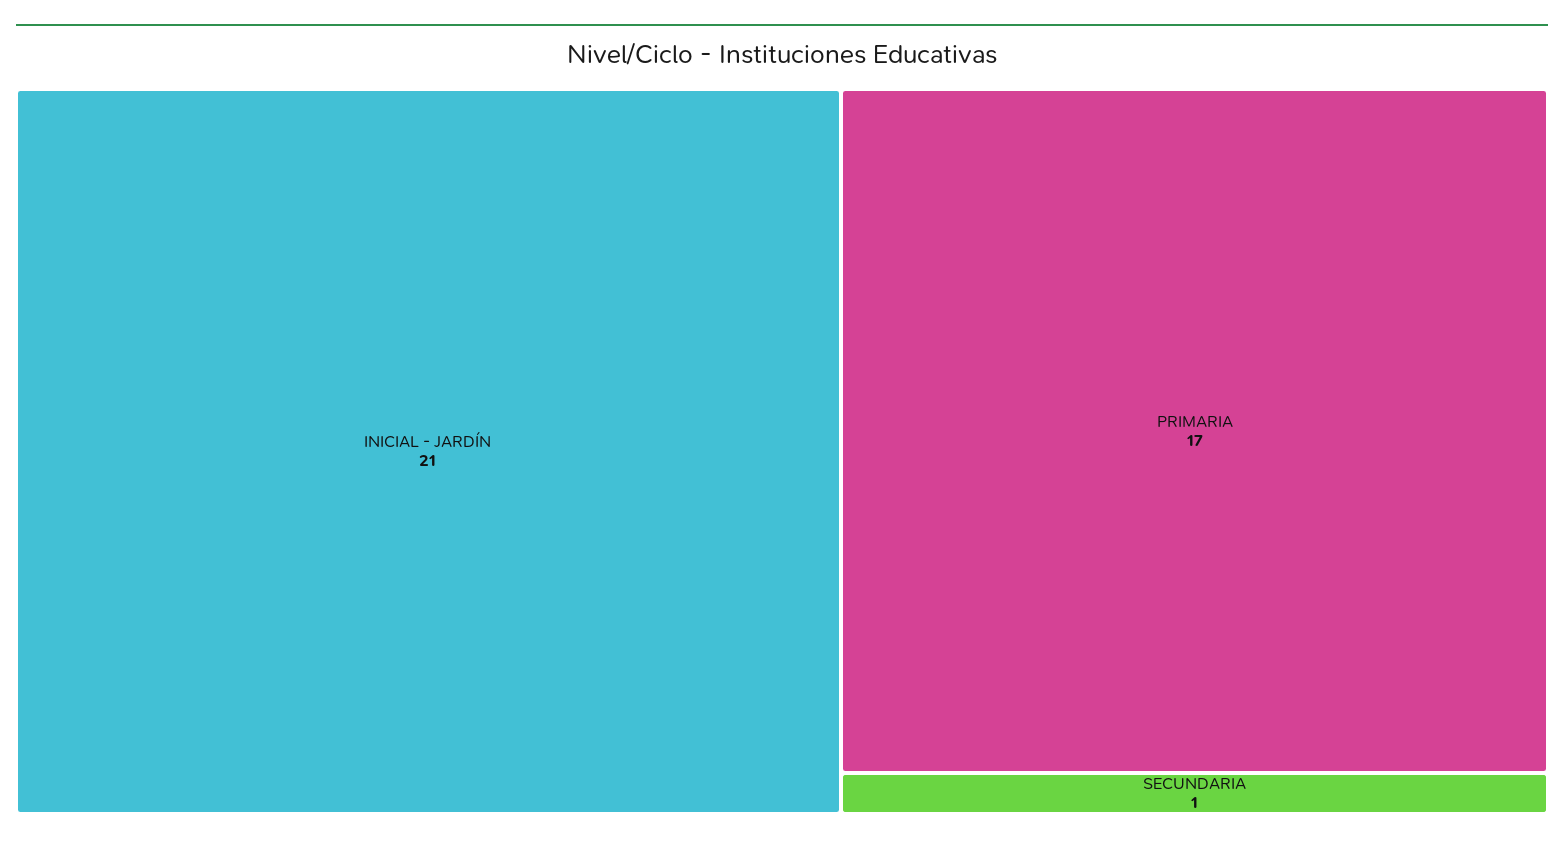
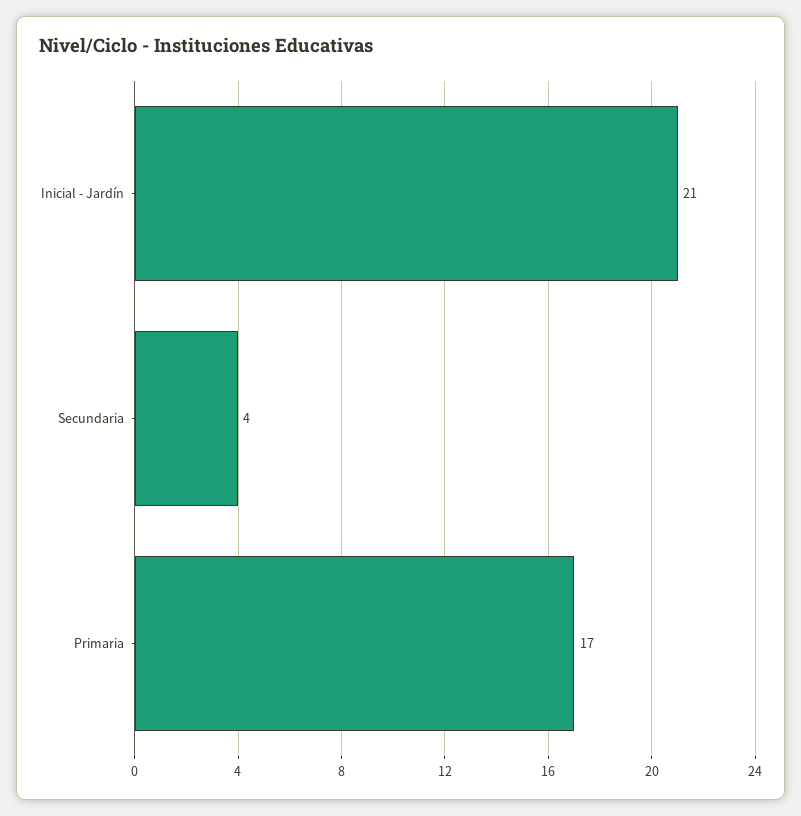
SECUNDARIA: 1 -> 4

